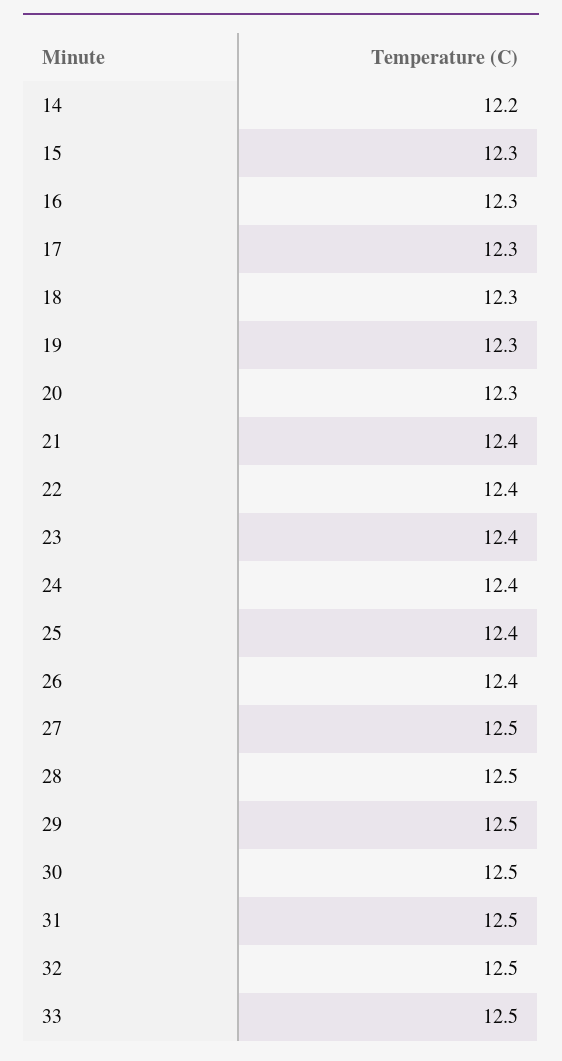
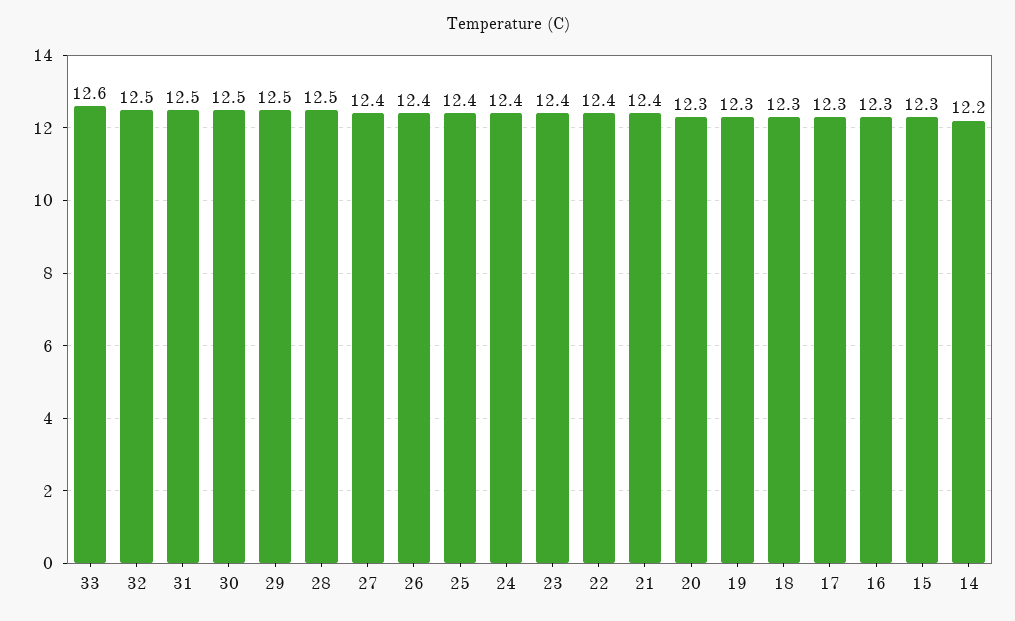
27: 12.5 -> 12.4
33: 12.5 -> 12.6

